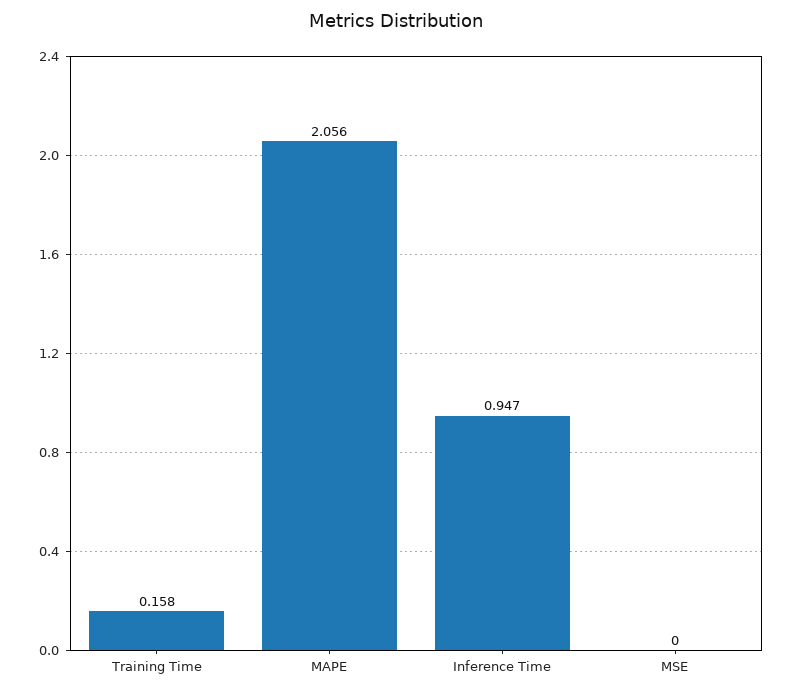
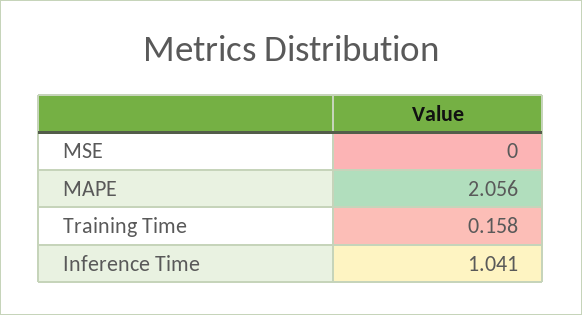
Inference Time: 0.947 -> 1.041

